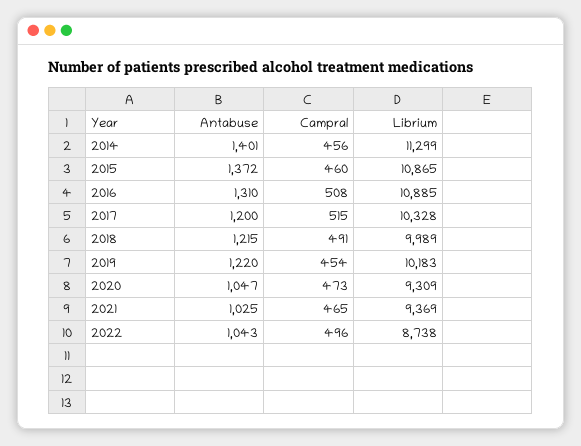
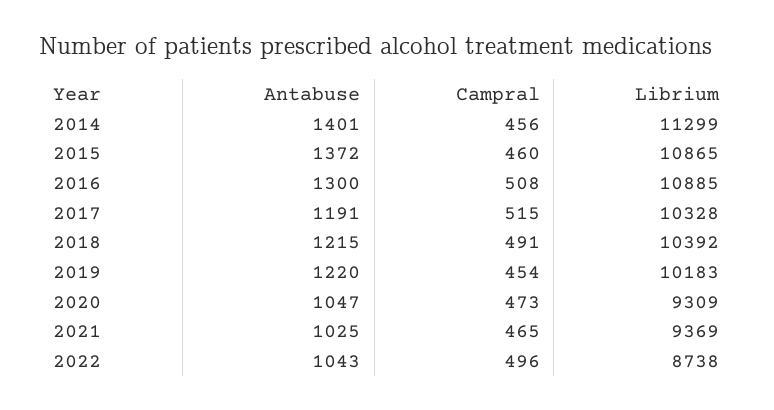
Antabuse, 2016: 1310 -> 1300
Antabuse, 2017: 1200 -> 1191
Librium, 2018: 9989 -> 10392

